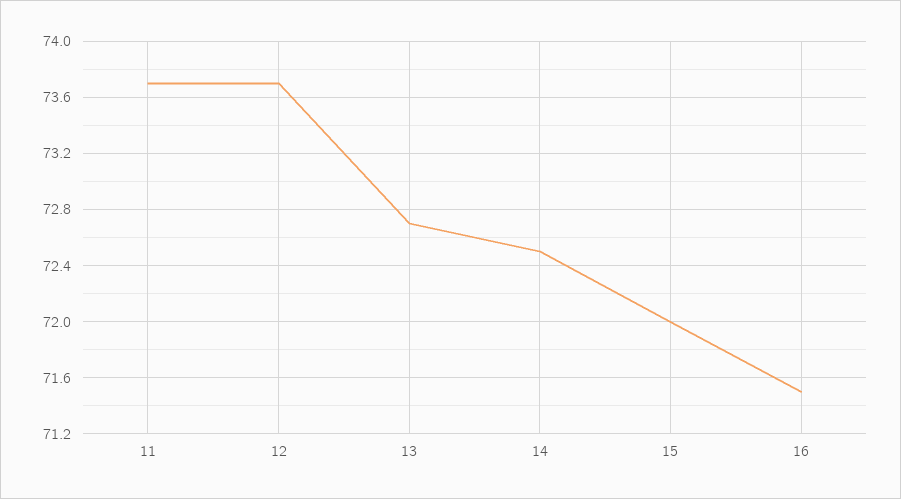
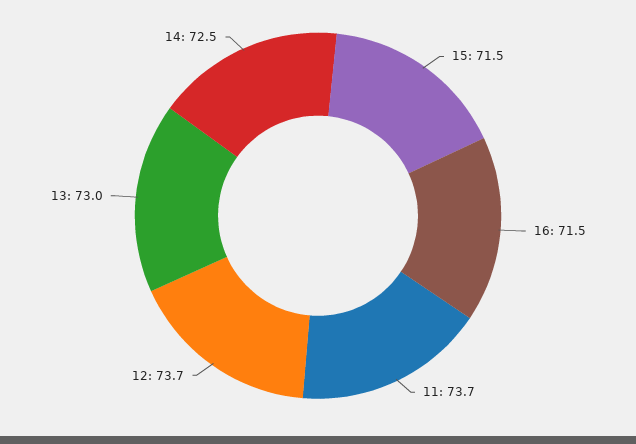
13: 72.7 -> 73
15: 72 -> 71.5

